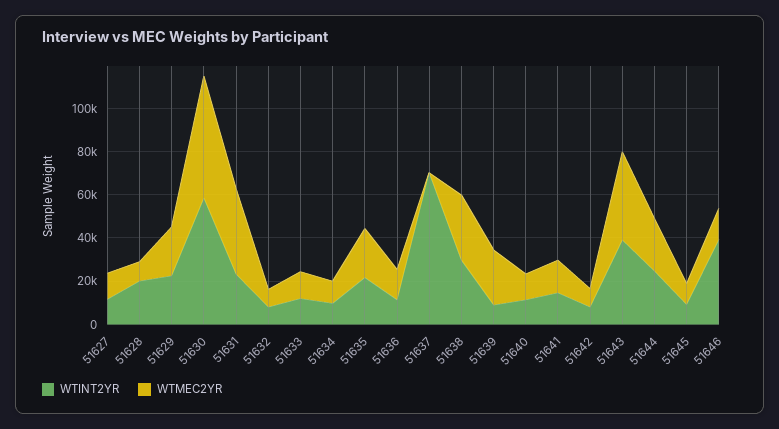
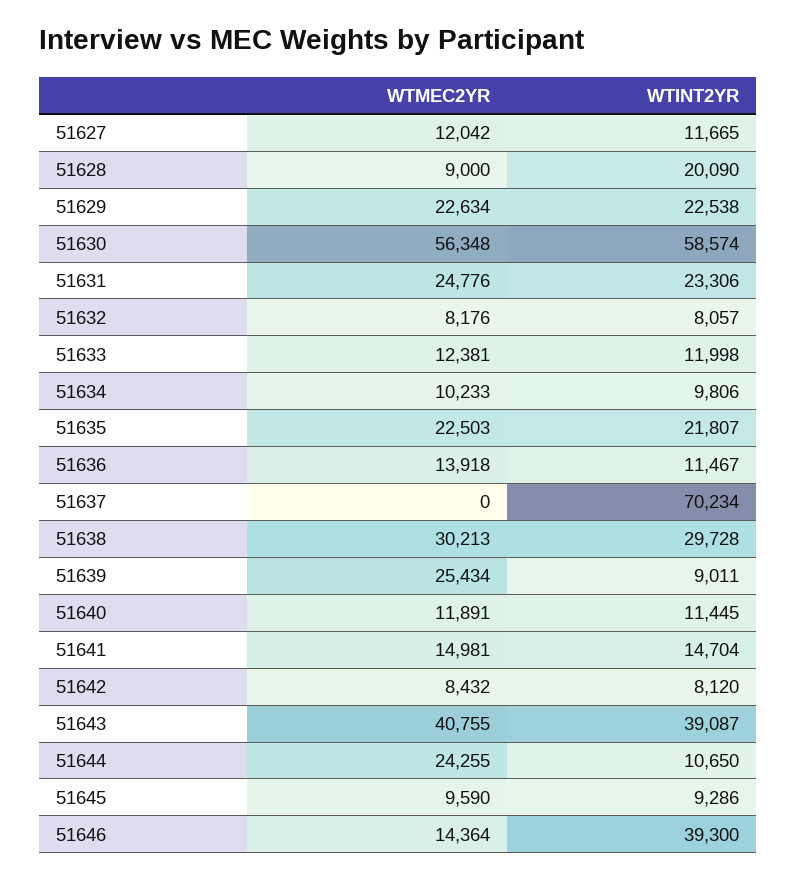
WTMEC2YR, 51631: 40000 -> 24776
WTINT2YR, 51644: 25000 -> 10650

